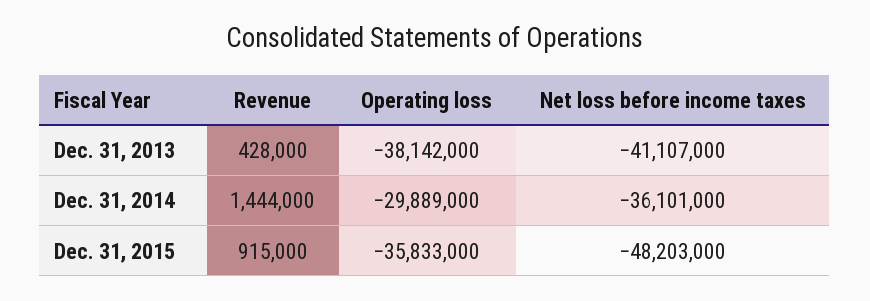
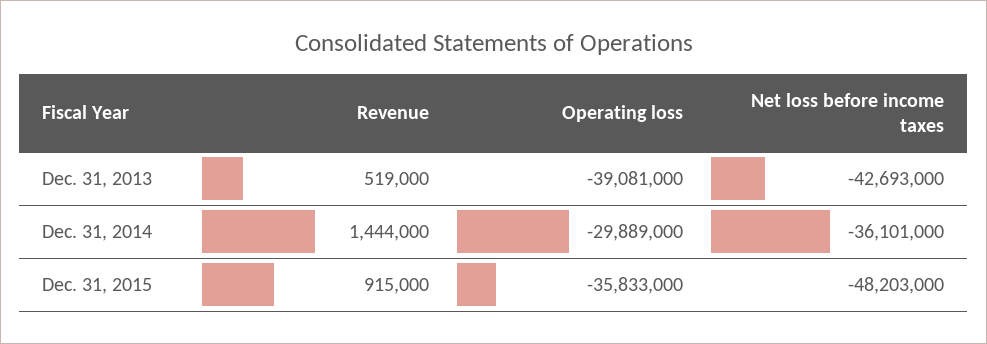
Revenue, Dec. 31, 2013: 428000 -> 519000
Operating loss, Dec. 31, 2013: -38142000 -> -39081000
Net loss before income taxes, Dec. 31, 2013: -41107000 -> -42693000

